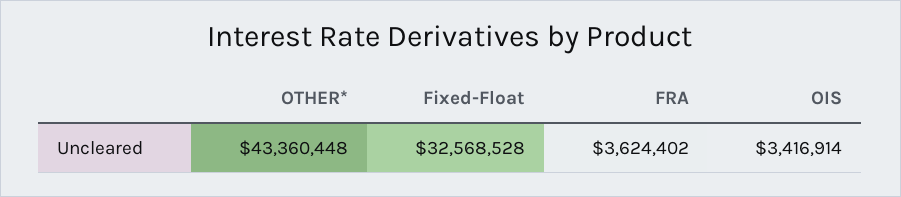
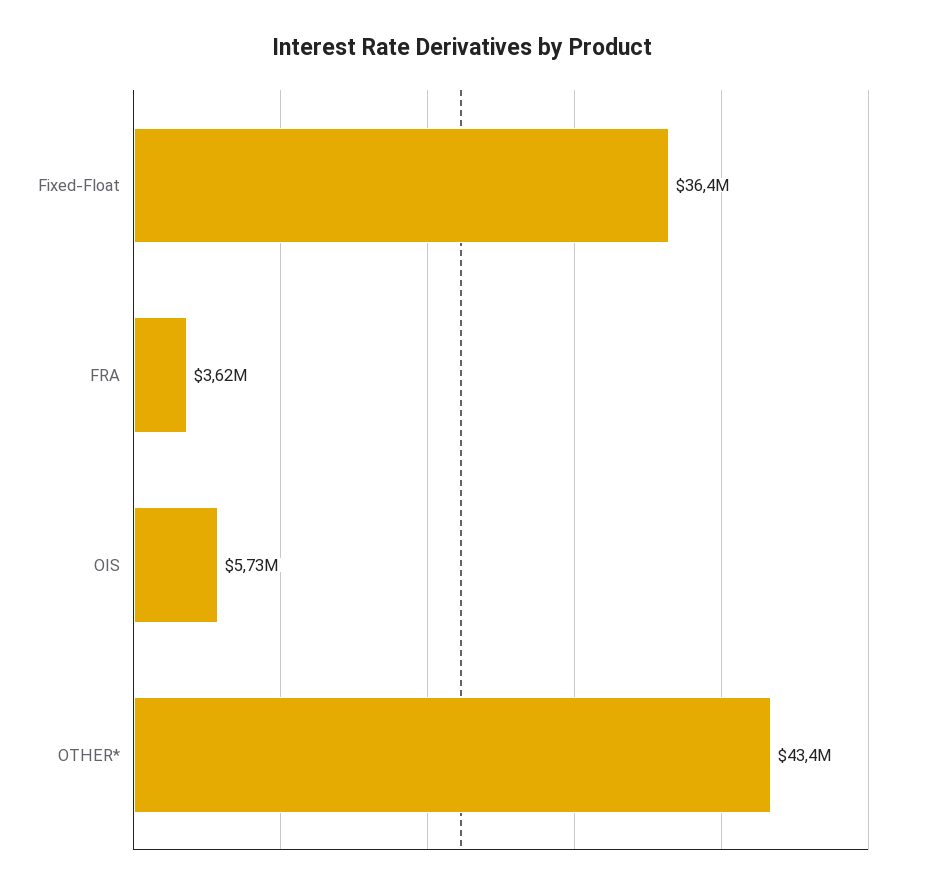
Fixed-Float: 32568528 -> 36400000
OIS: 3416914 -> 5730000

